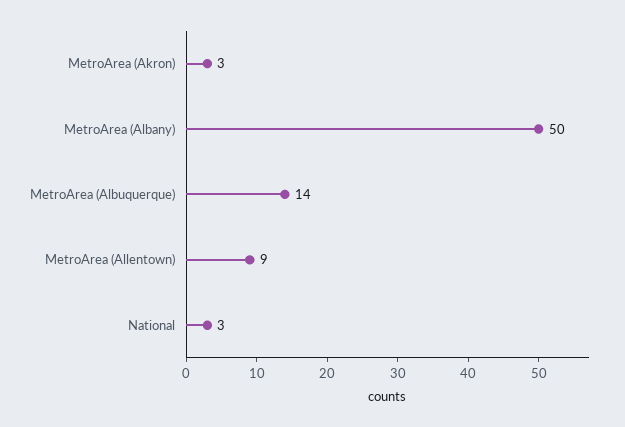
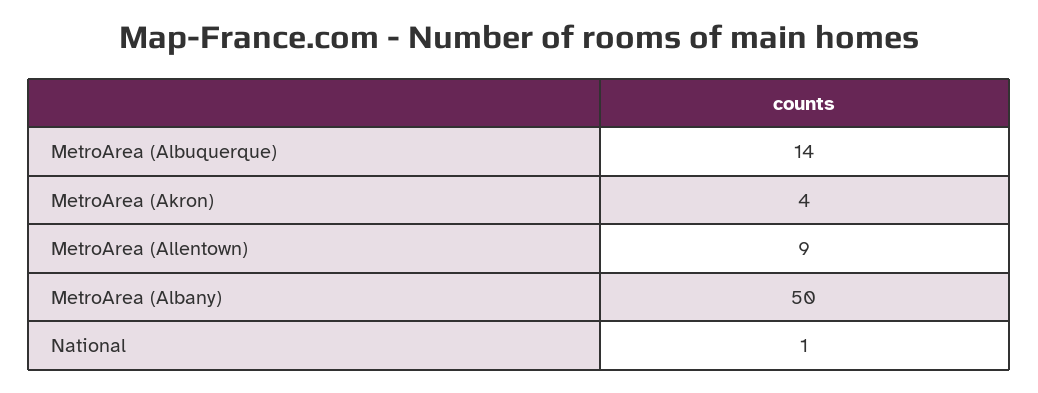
MetroArea (Akron): 3 -> 4
National: 3 -> 1

